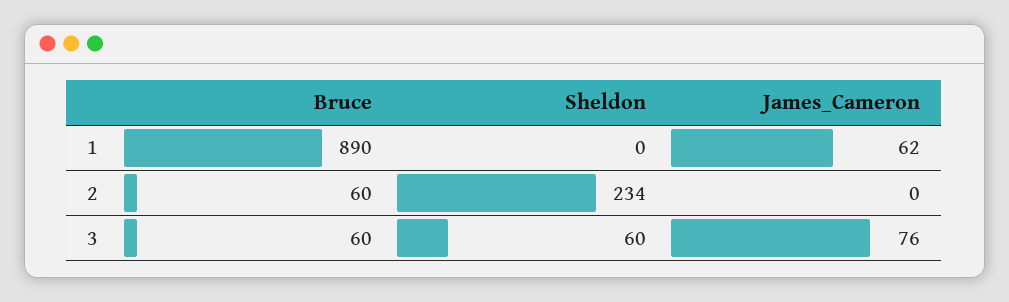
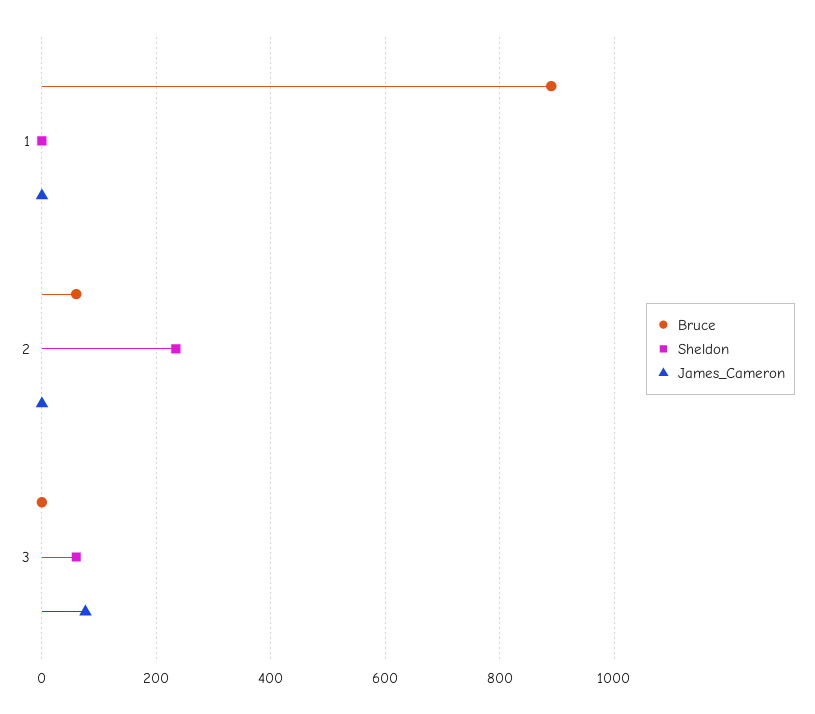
James_Cameron, 1: 62 -> 0
Bruce, 3: 60 -> 0

